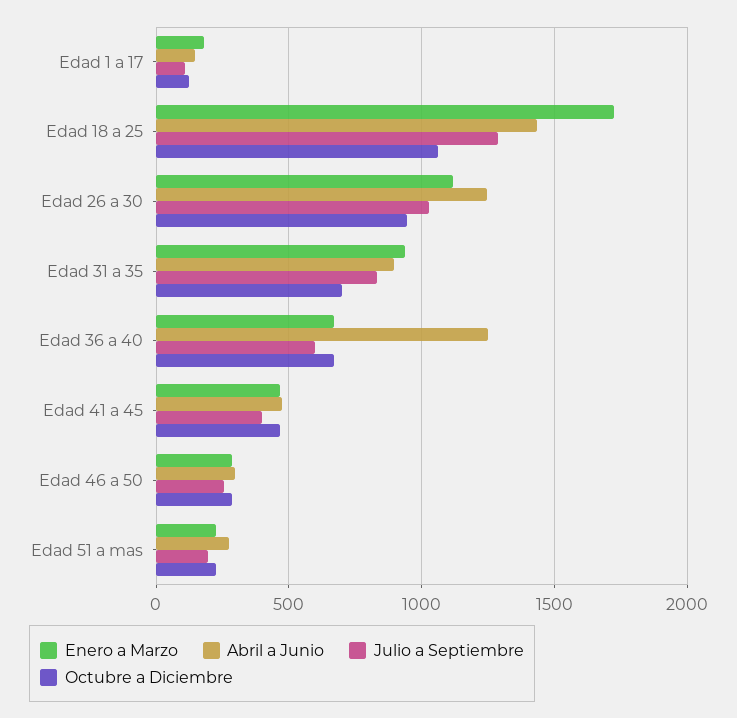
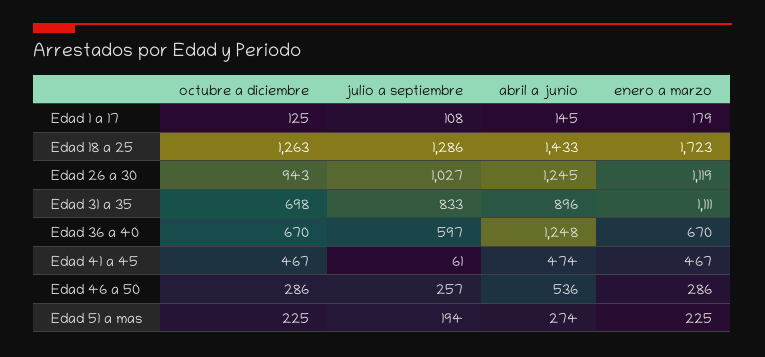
Octubre a Diciembre, Edad 18 a 25: 1050 -> 1263
Enero a Marzo, Edad 31 a 35: 950 -> 1111
Julio a Septiembre, Edad 41 a 45: 400 -> 61
Abril a Junio, Edad 46 a 50: 300 -> 536

